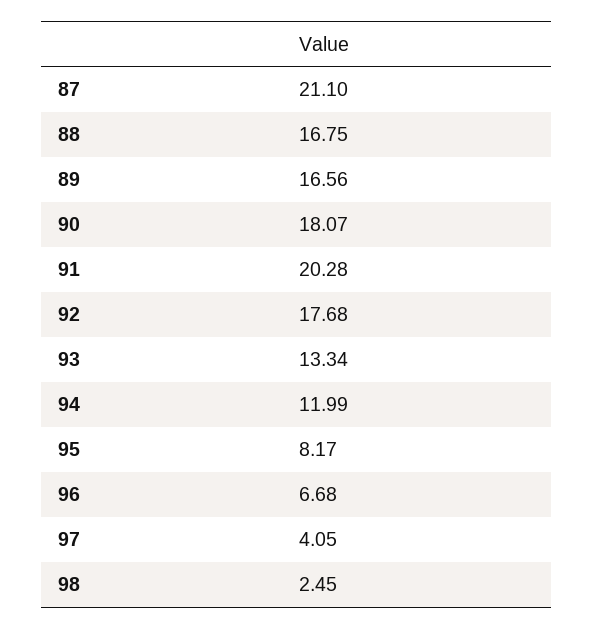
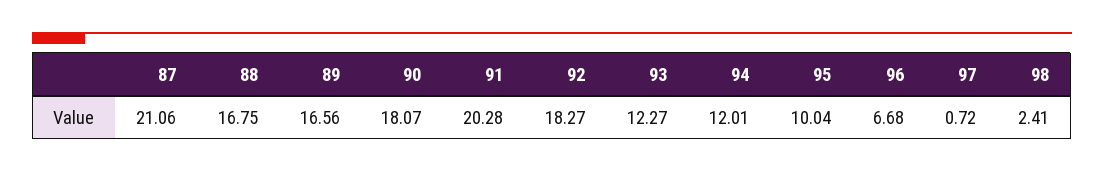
87: 21.1 -> 21.06
92: 17.68 -> 18.27
93: 13.34 -> 12.27
94: 11.99 -> 12.01
95: 8.17 -> 10.04
97: 4.05 -> 0.72
98: 2.45 -> 2.41

